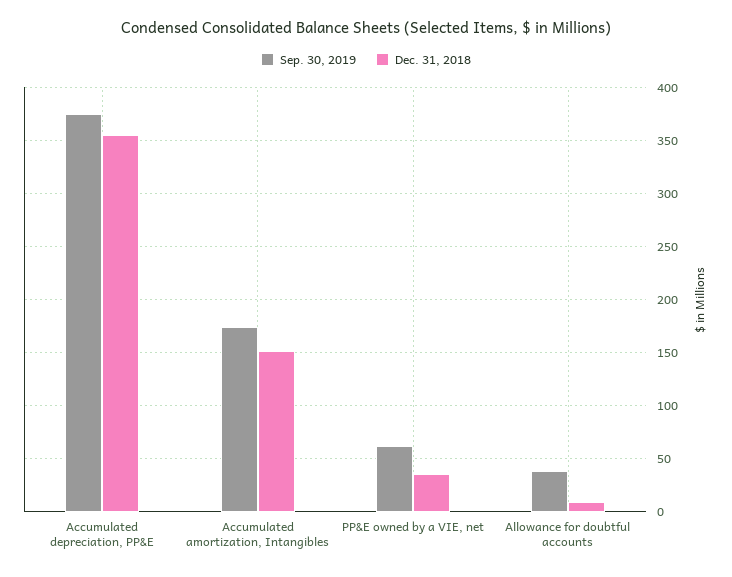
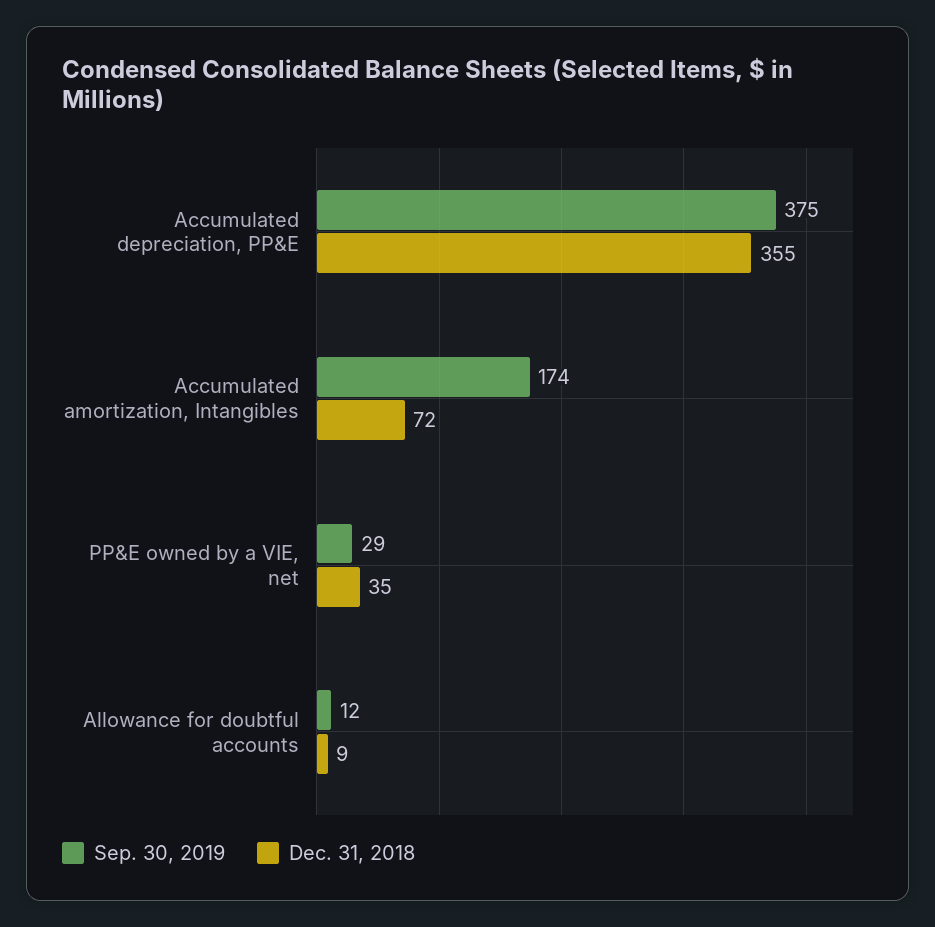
Dec. 31, 2018, Accumulated amortization, Intangibles: 150 -> 72
Sep. 30, 2019, PP&E owned by a VIE, net: 60 -> 29
Sep. 30, 2019, Allowance for doubtful accounts: 40 -> 12

